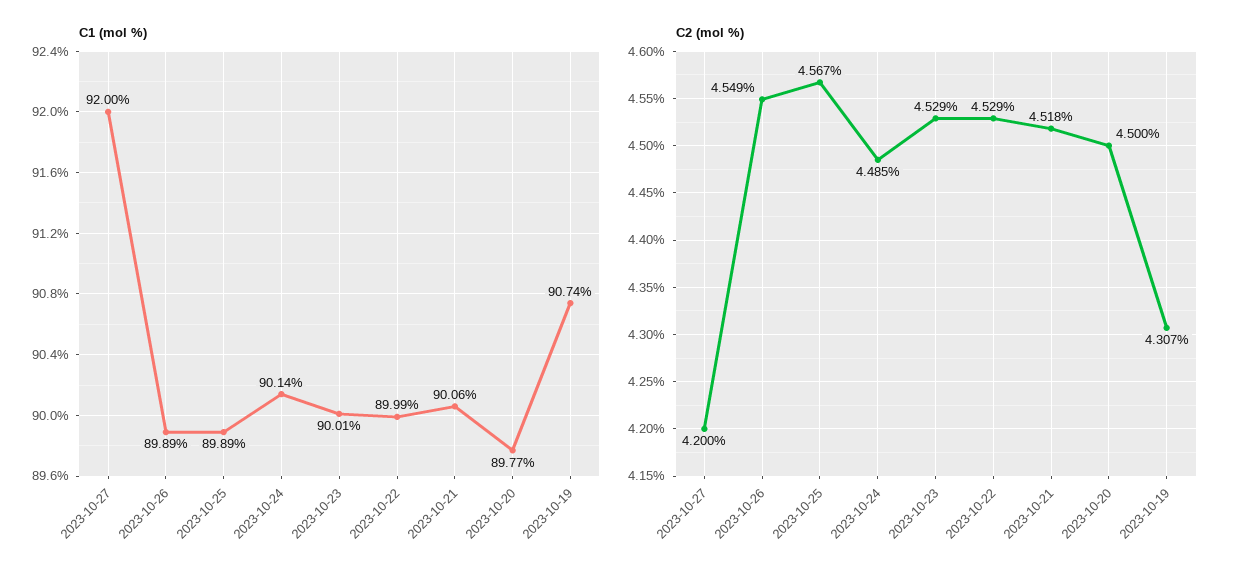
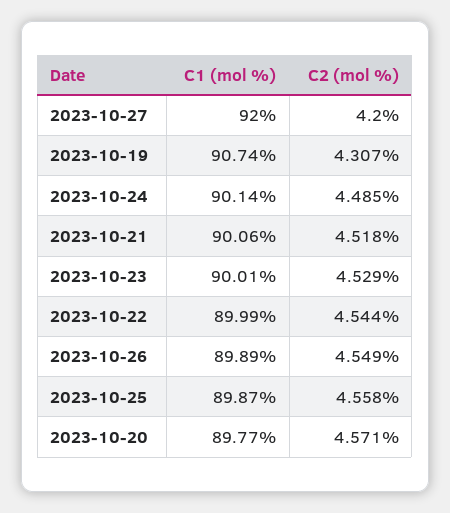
C1 (mol %), 2023-10-25: 89.89 -> 89.87
C2 (mol %), 2023-10-25: 4.567 -> 4.558
C2 (mol %), 2023-10-22: 4.529 -> 4.544
C2 (mol %), 2023-10-20: 4.5 -> 4.571

